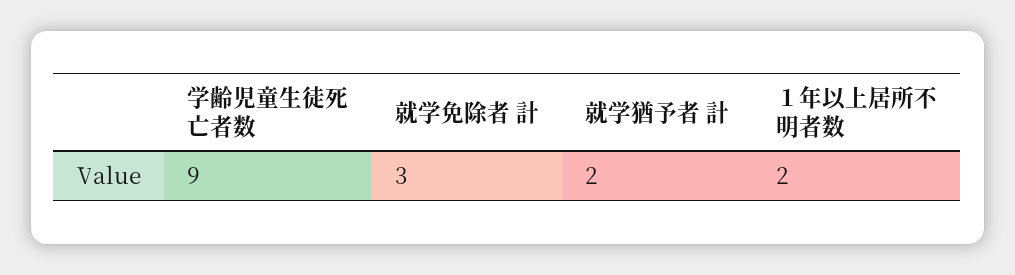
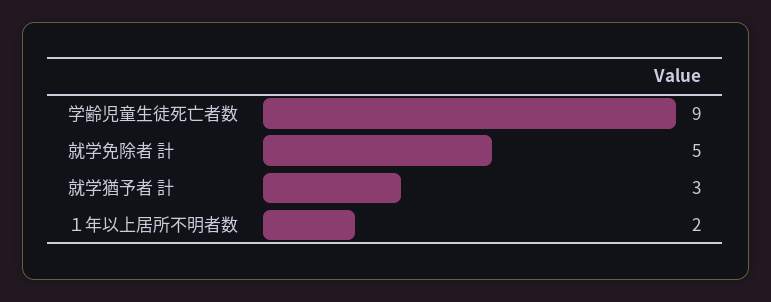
就学免除者 計: 3 -> 5
就学猶予者 計: 2 -> 3

